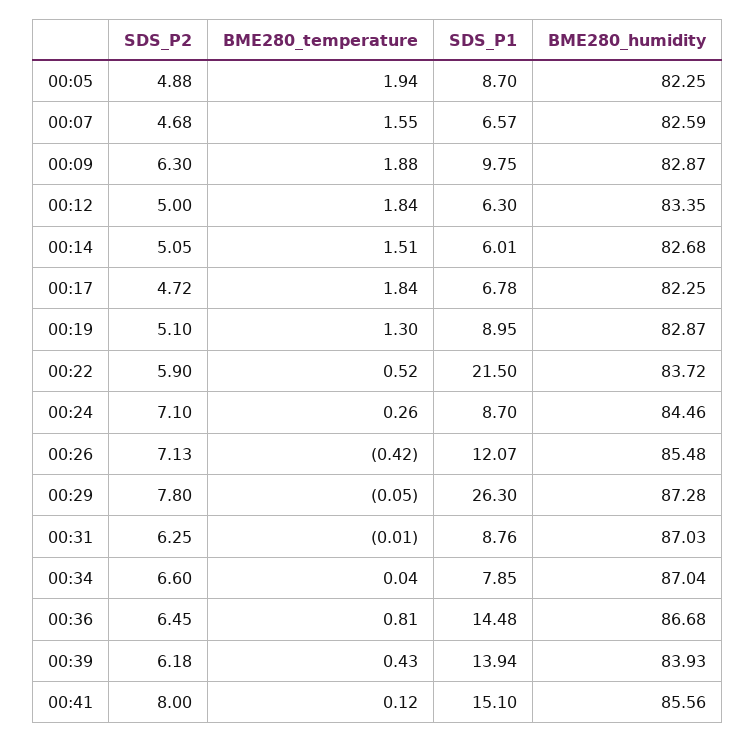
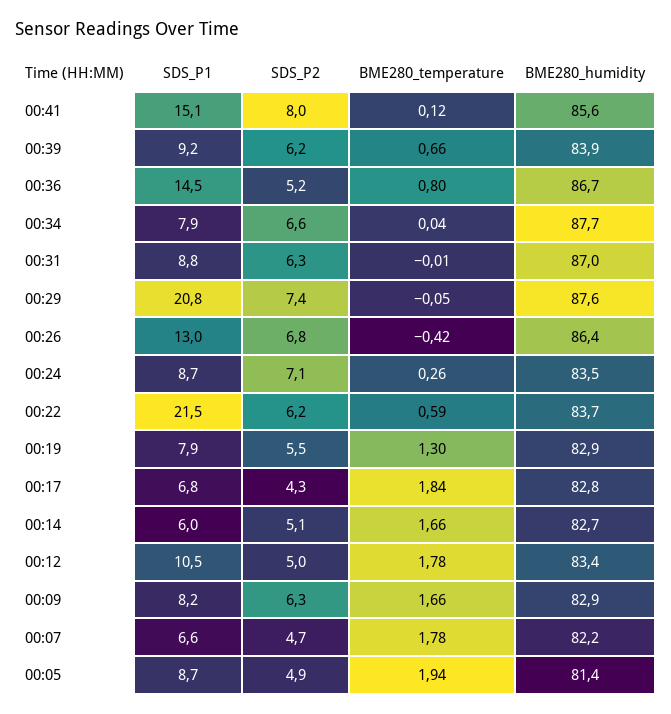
BME280_humidity, 00:05: 82.25 -> 81.4
BME280_temperature, 00:07: 1.55 -> 1.78
BME280_humidity, 00:07: 82.59 -> 82.2
BME280_temperature, 00:09: 1.88 -> 1.66
SDS_P1, 00:09: 9.75 -> 8.2
BME280_temperature, 00:12: 1.84 -> 1.78
SDS_P1, 00:12: 6.3 -> 10.5
BME280_temperature, 00:14: 1.51 -> 1.66
SDS_P2, 00:17: 4.72 -> 4.3
BME280_humidity, 00:17: 82.25 -> 82.8
SDS_P2, 00:19: 5.1 -> 5.5
SDS_P1, 00:19: 8.95 -> 7.9
SDS_P2, 00:22: 5.9 -> 6.2
BME280_temperature, 00:22: 0.52 -> 0.59
BME280_humidity, 00:24: 84.46 -> 83.5
SDS_P2, 00:26: 7.13 -> 6.8
SDS_P1, 00:26: 12.07 -> 13
BME280_humidity, 00:26: 85.48 -> 86.4
SDS_P2, 00:29: 7.8 -> 7.4
SDS_P1, 00:29: 26.3 -> 20.8
BME280_humidity, 00:29: 87.28 -> 87.6
BME280_humidity, 00:34: 87.04 -> 87.7
SDS_P2, 00:36: 6.45 -> 5.2
BME280_temperature, 00:36: 0.81 -> 0.8
BME280_temperature, 00:39: 0.43 -> 0.66
SDS_P1, 00:39: 13.94 -> 9.2

